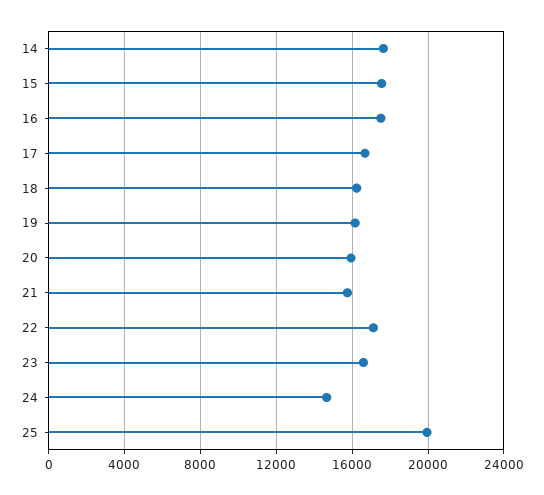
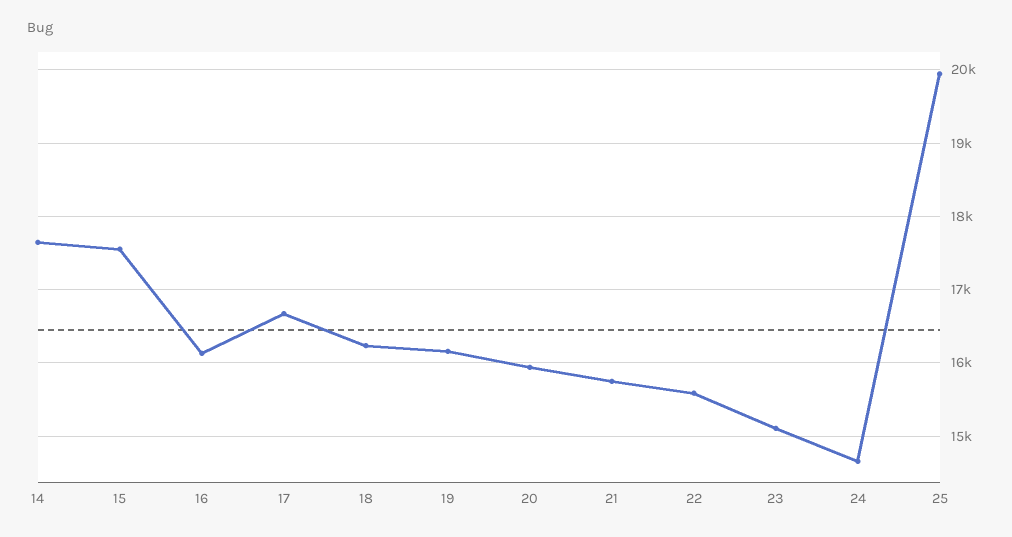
16: 17500 -> 16100
22: 17000 -> 15600
23: 16500 -> 15100

